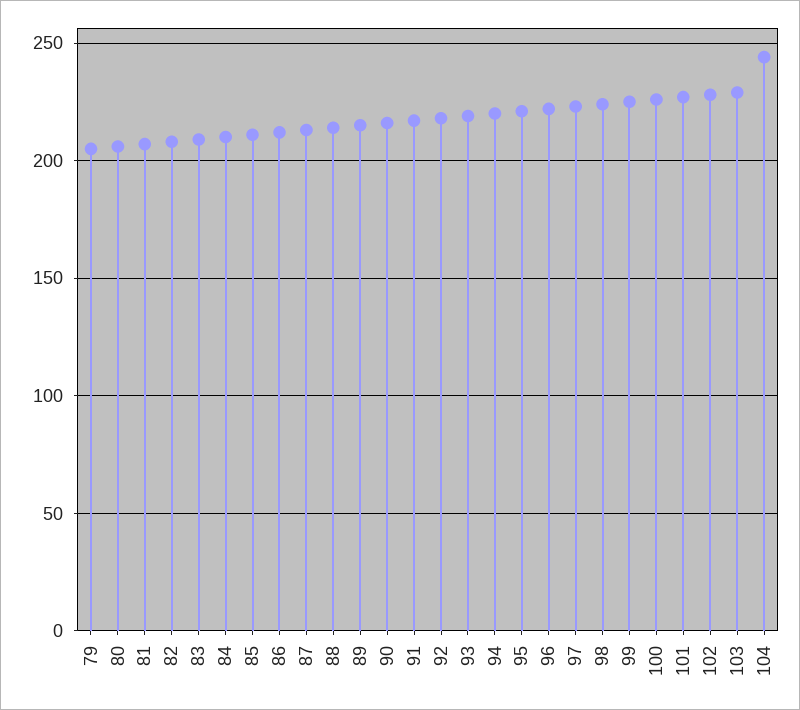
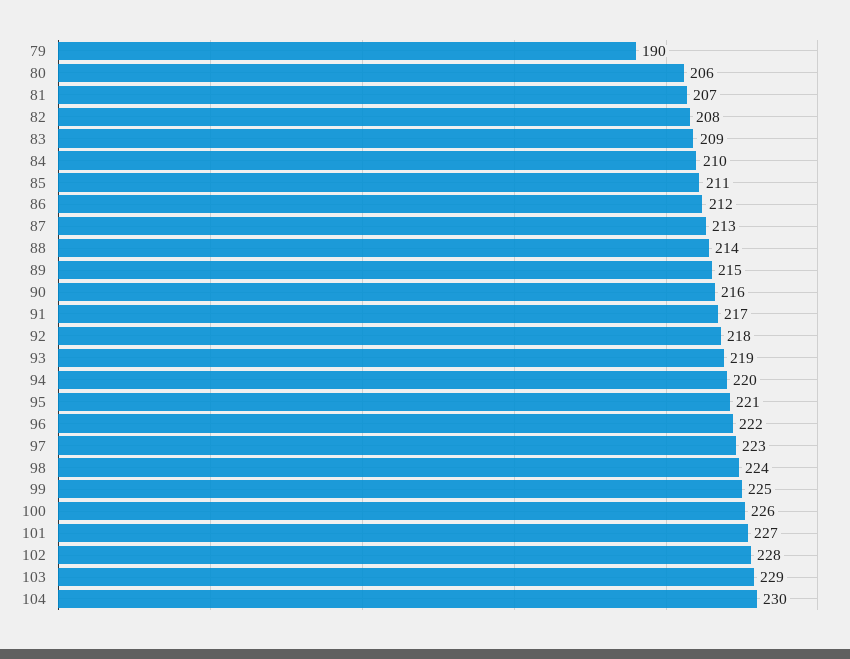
79: 205 -> 190
104: 245 -> 230

